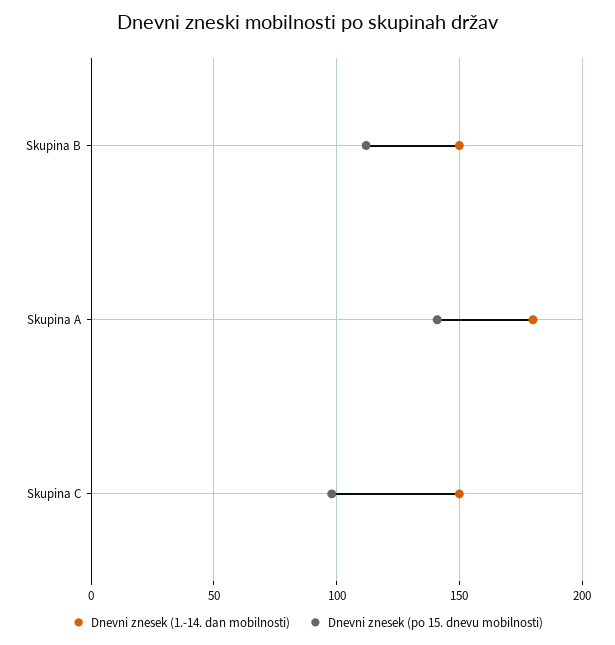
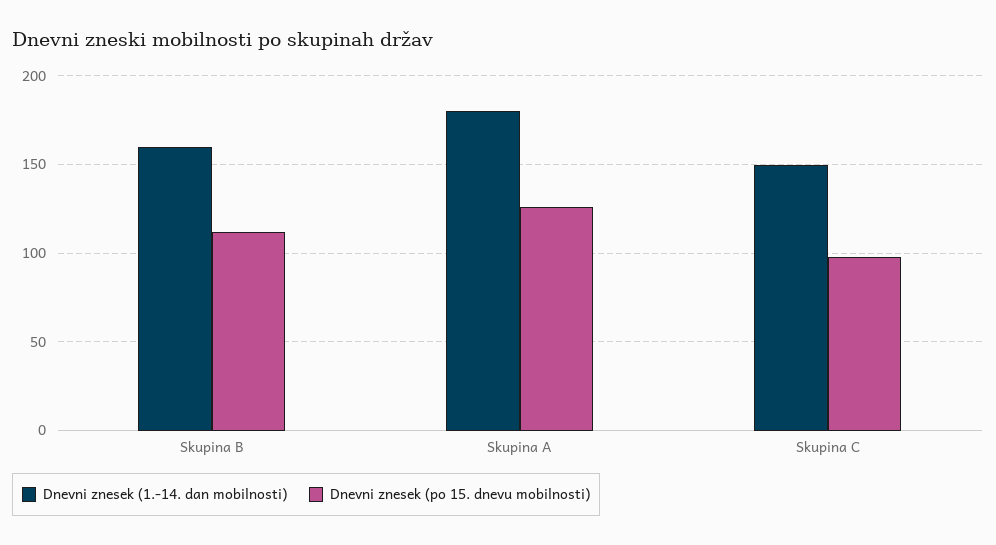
Dnevni znesek (1.-14. dan mobilnosti), Skupina B: 150 -> 160
Dnevni znesek (po 15. dnevu mobilnosti), Skupina A: 140 -> 125

